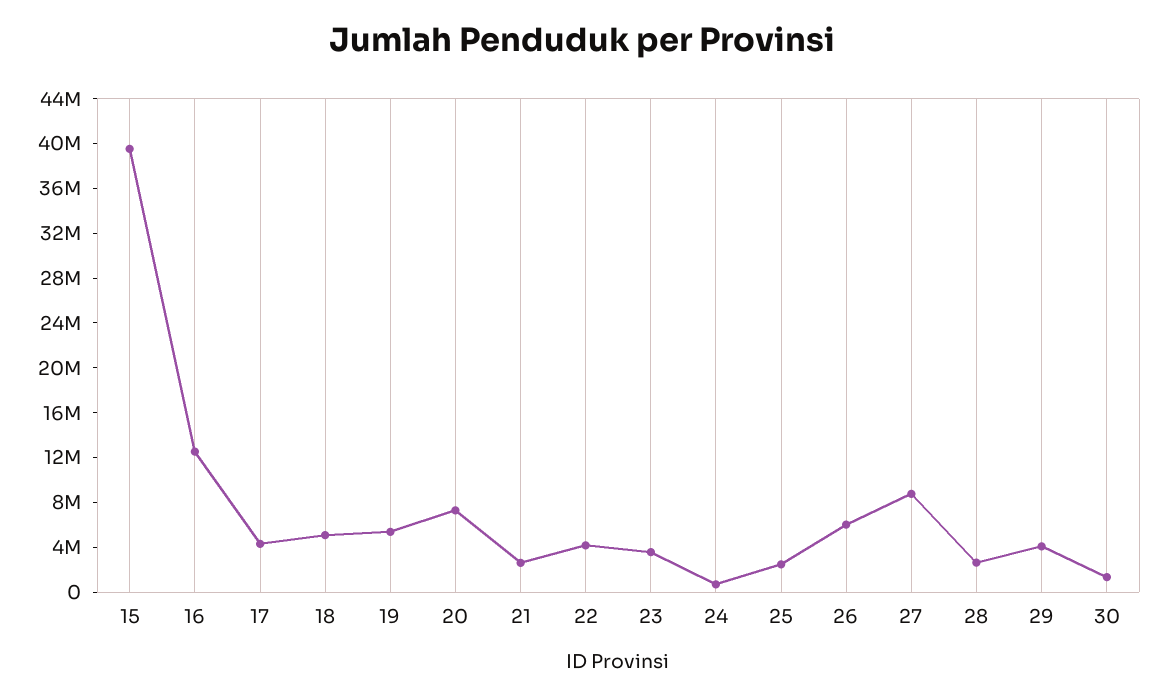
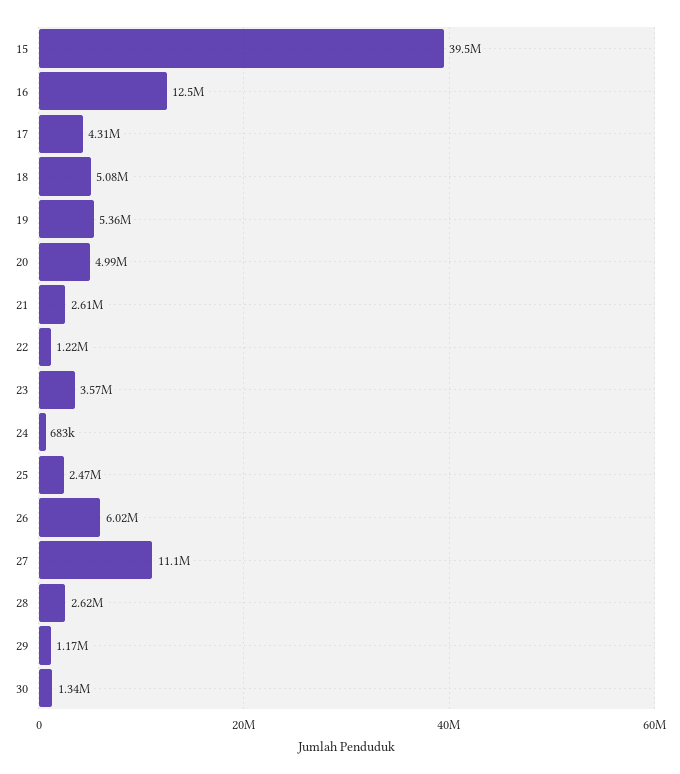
20: 7000000 -> 4990000
22: 4000000 -> 1220000
27: 9000000 -> 11100000
29: 4000000 -> 1170000

